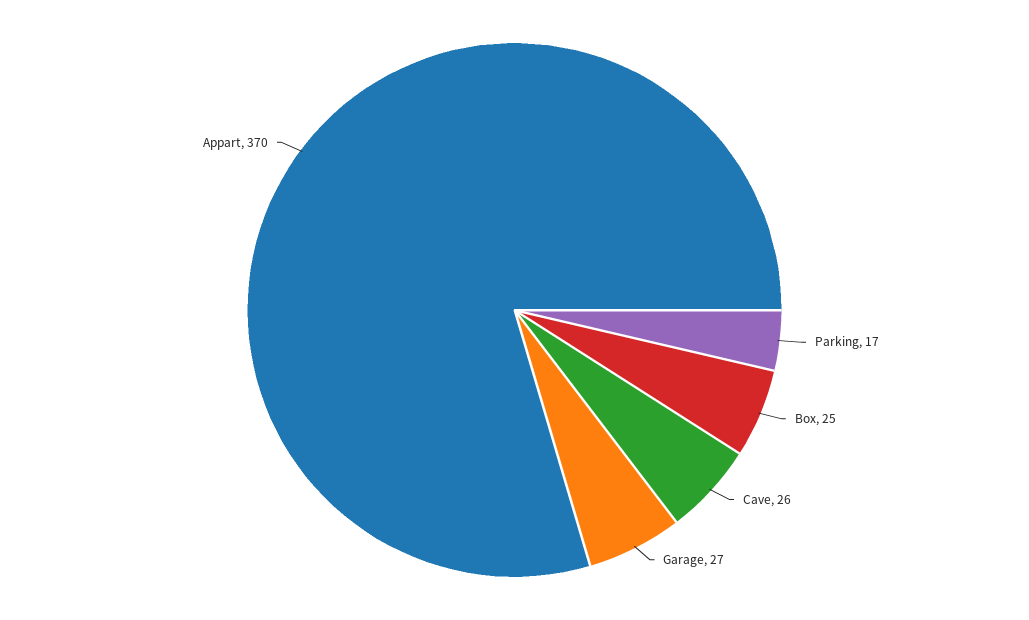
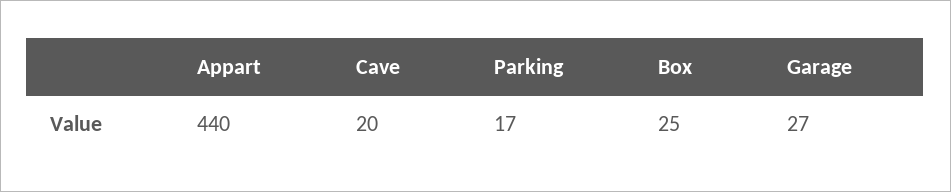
Cave: 26 -> 20
Appart: 370 -> 440

